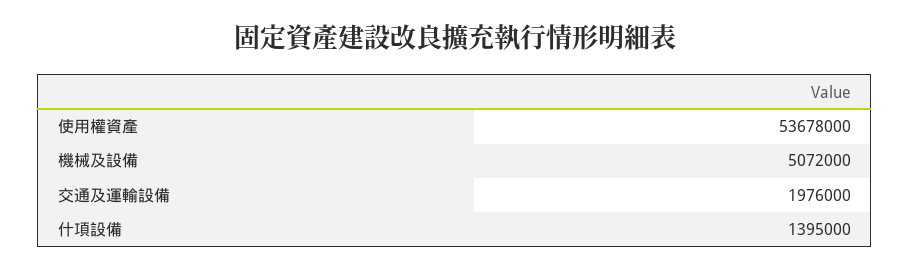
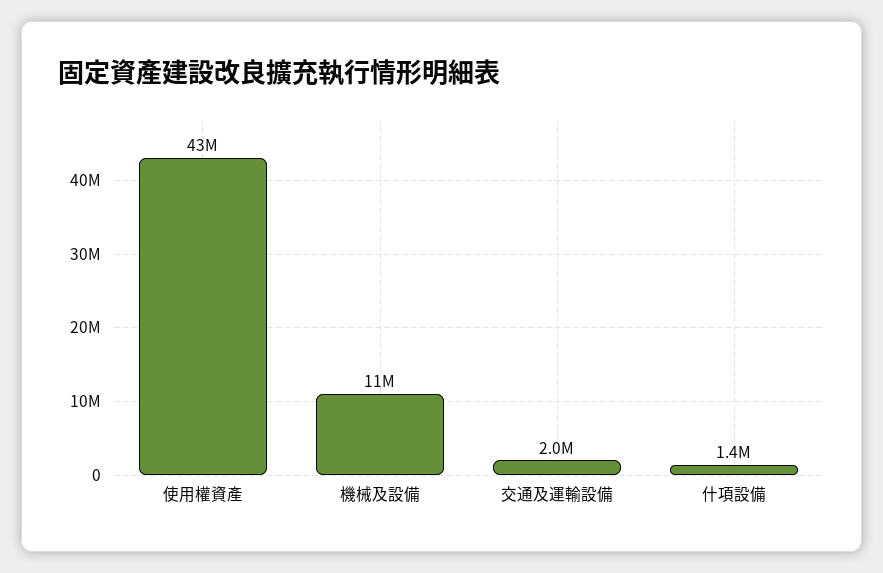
使用權資產: 53678000 -> 43000000
機械及設備: 5072000 -> 11000000

